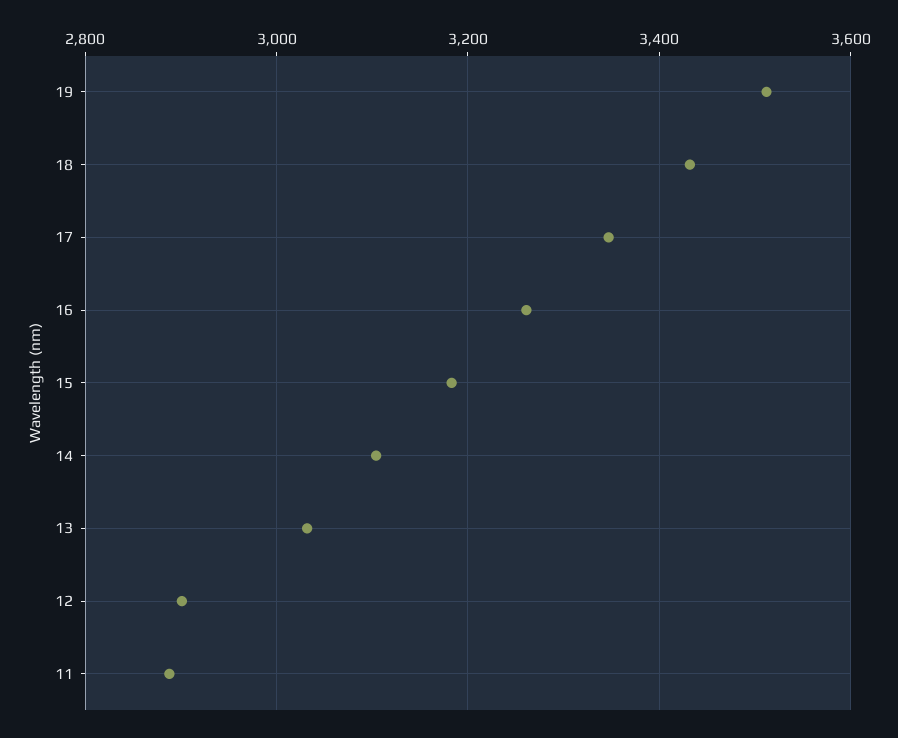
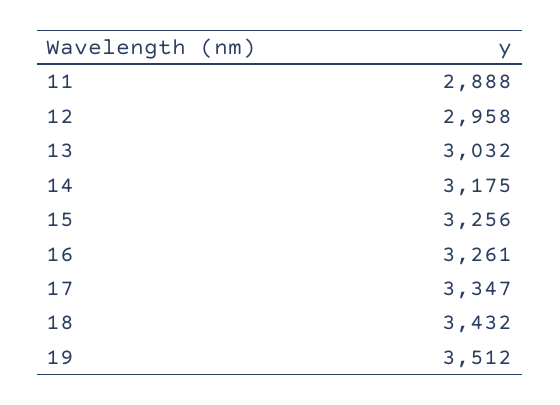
15: 3180 -> 3256
14: 3100 -> 3175
12: 2900 -> 2958

